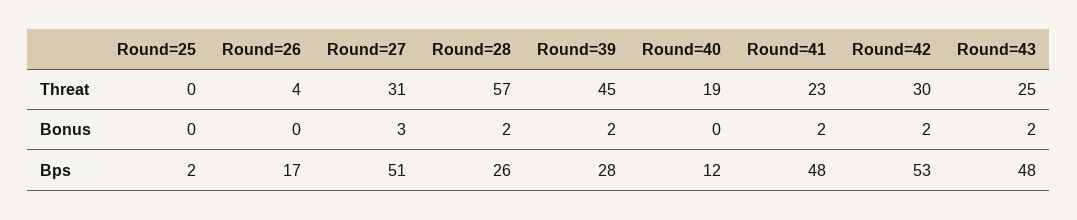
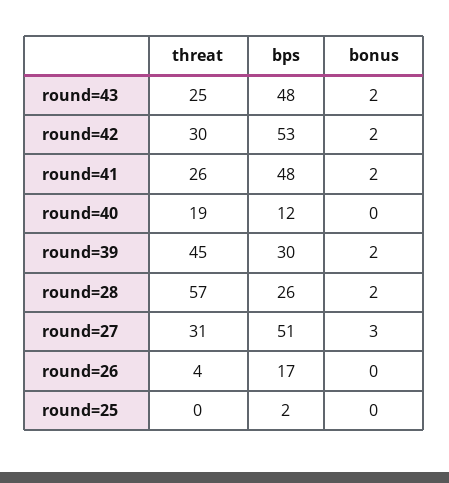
Round=41, Threat: 23 -> 26
Round=39, Bps: 28 -> 30

